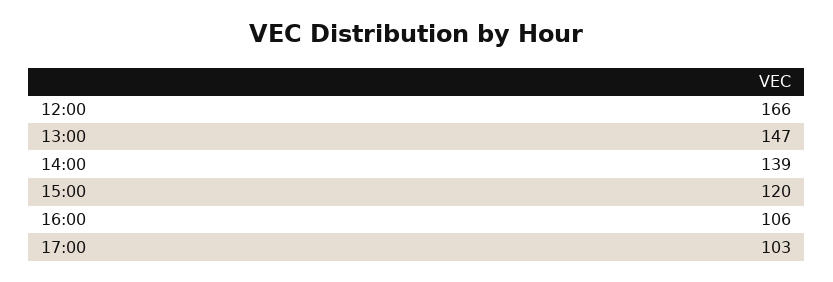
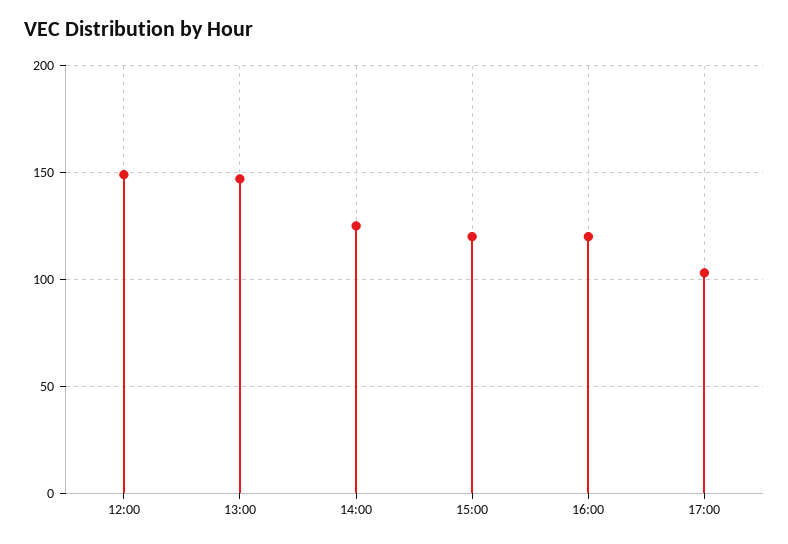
12:00: 166 -> 150
14:00: 139 -> 125
16:00: 106 -> 120

